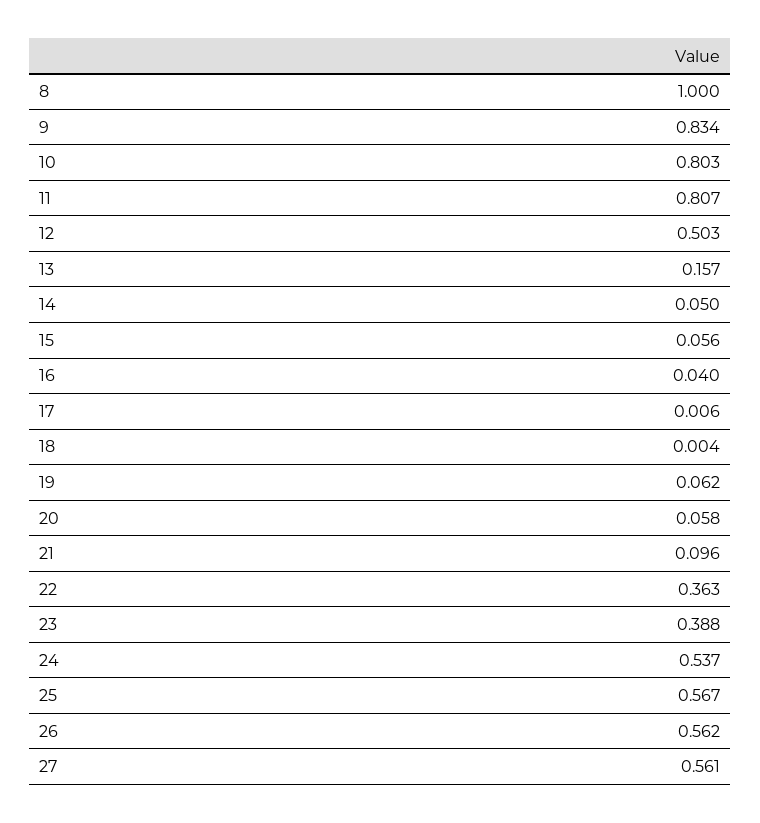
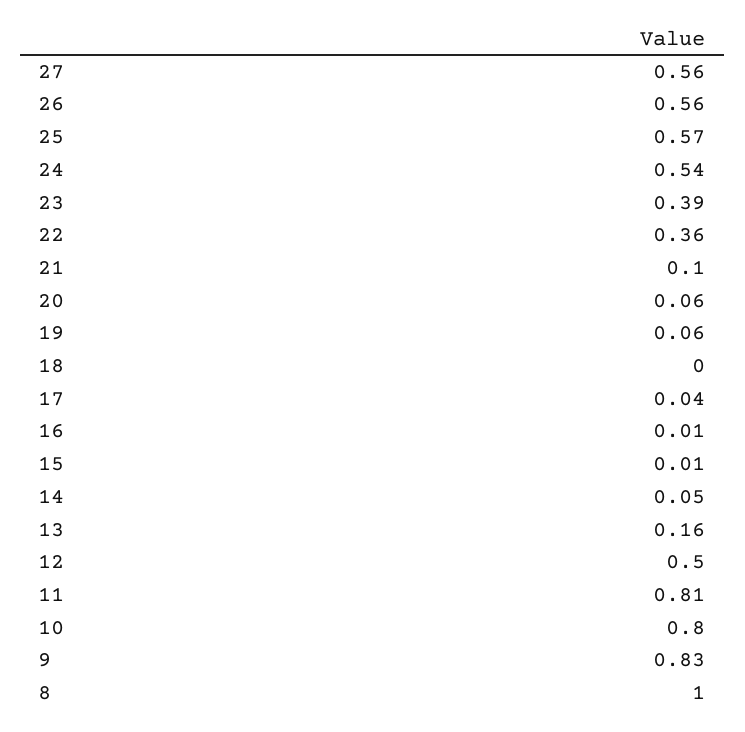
15: 0.056 -> 0.01
16: 0.04 -> 0.01
17: 0.006 -> 0.04

